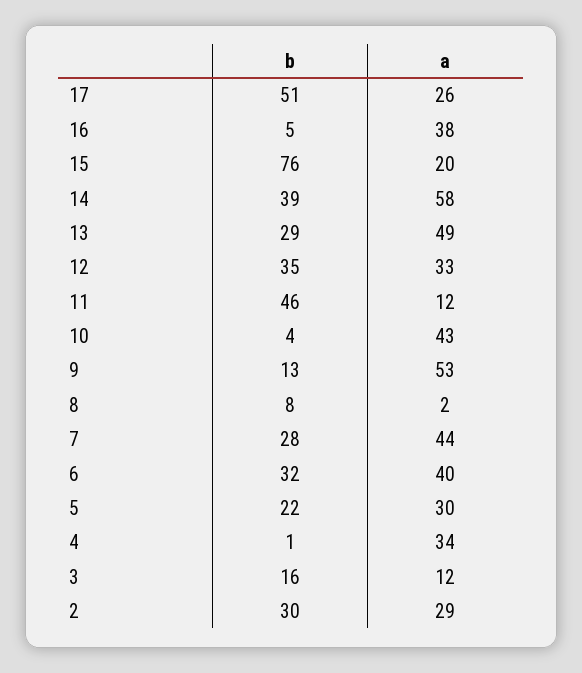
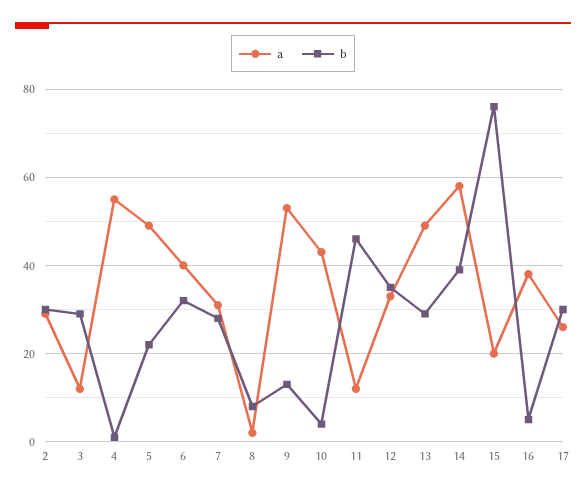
b, 17: 51 -> 30
a, 7: 44 -> 30
a, 5: 30 -> 50
a, 4: 34 -> 55
b, 3: 16 -> 30

